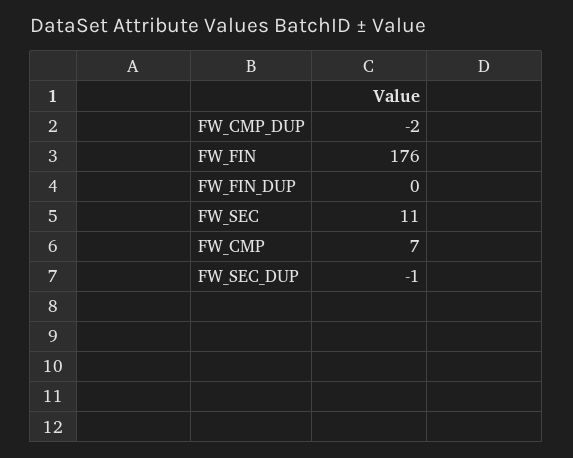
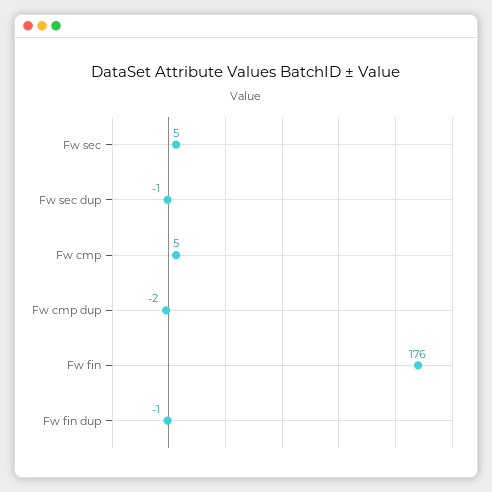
FW_FIN_DUP: 0 -> -1
FW_SEC: 11 -> 5
FW_CMP: 7 -> 5

